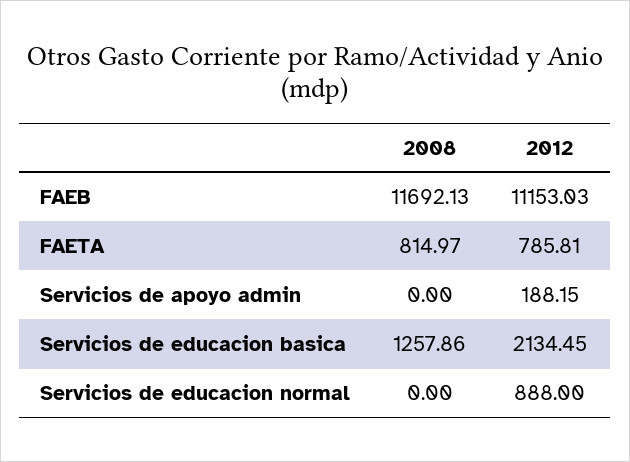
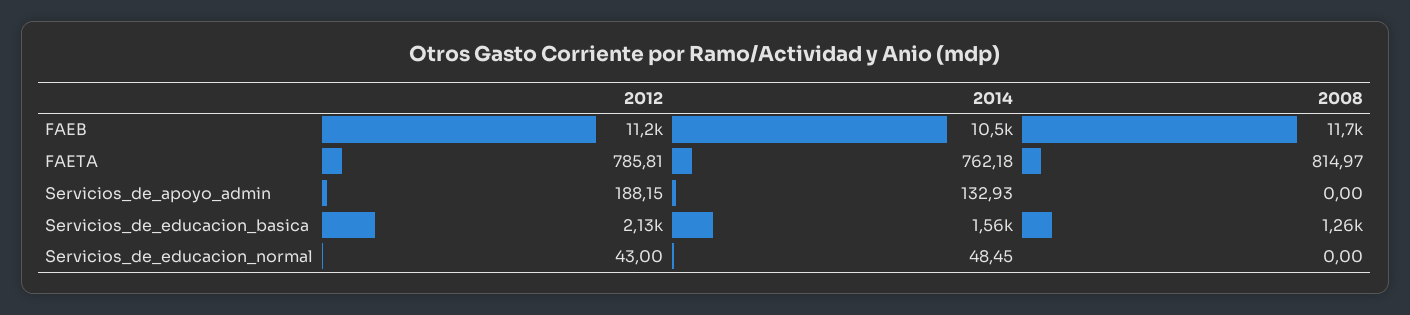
2012, Servicios de educacion normal: 888 -> 43
2014, FAEB: none -> 10500
2014, FAETA: none -> 762.18
2014, Servicios de apoyo admin: none -> 132.93
2014, Servicios de educacion basica: none -> 1560
2014, Servicios de educacion normal: none -> 48.45

